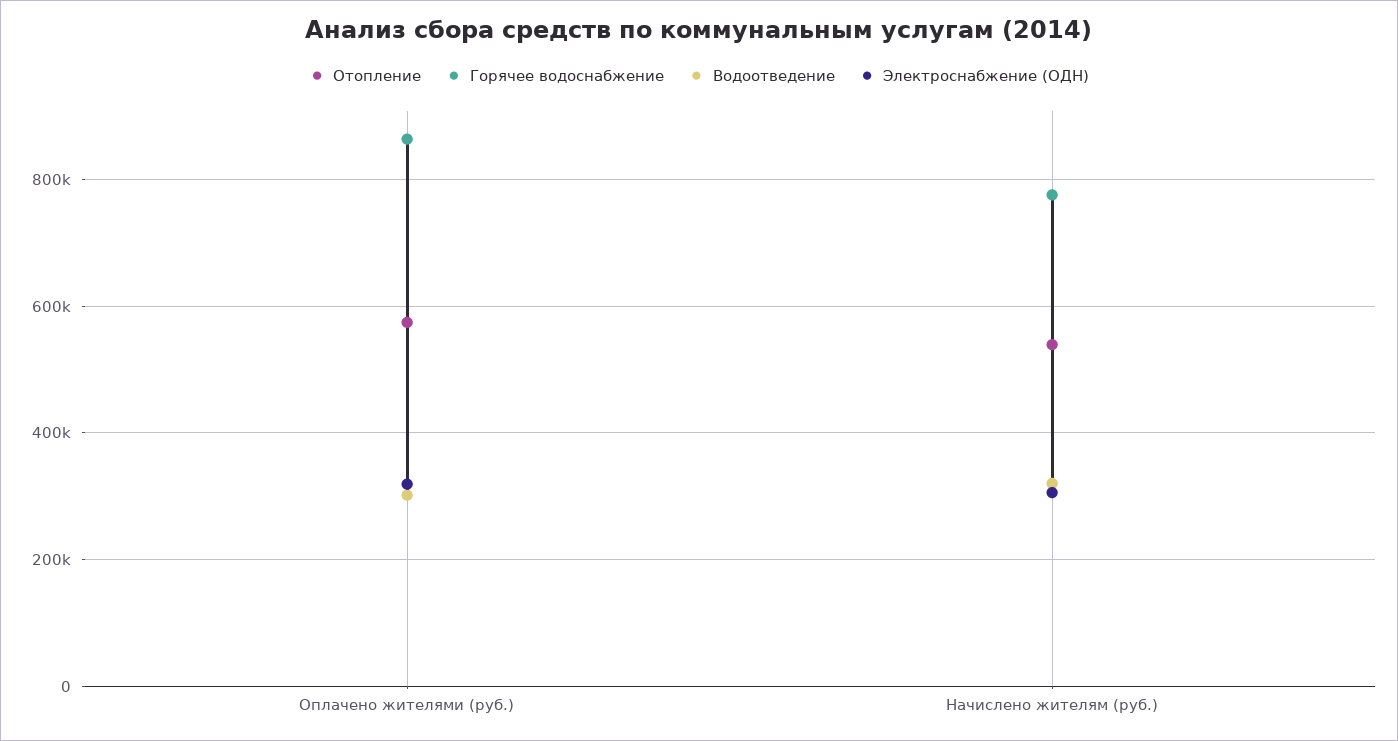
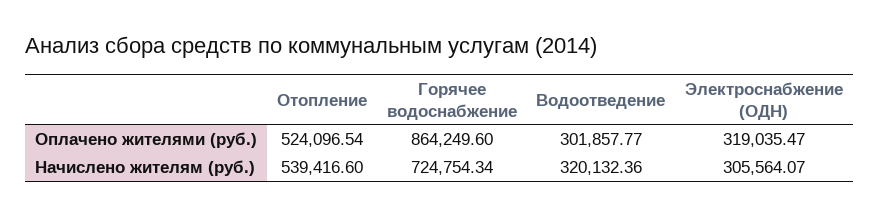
Отопление, Оплачено жителями (руб.): 580000 -> 524096.54
Горячее водоснабжение, Начислено жителям (руб.): 780000 -> 724754.34

